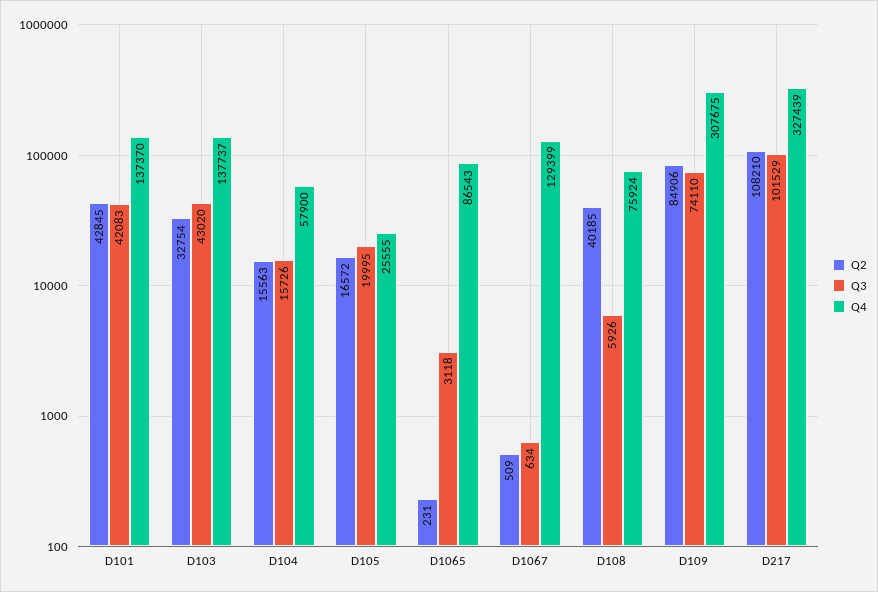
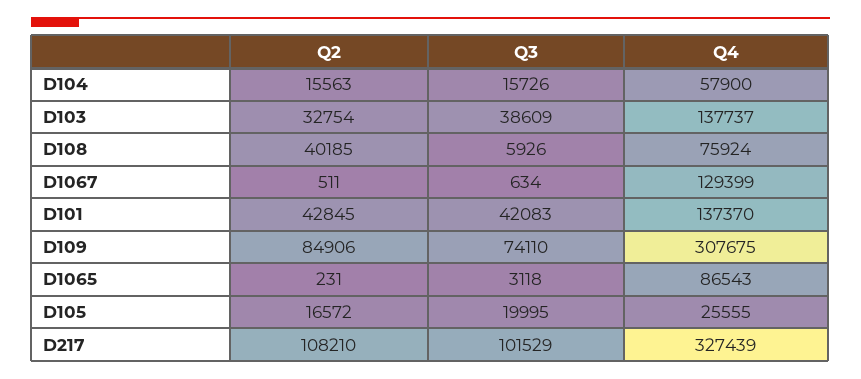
Q3, D103: 43020 -> 38609
Q2, D1067: 509 -> 511

